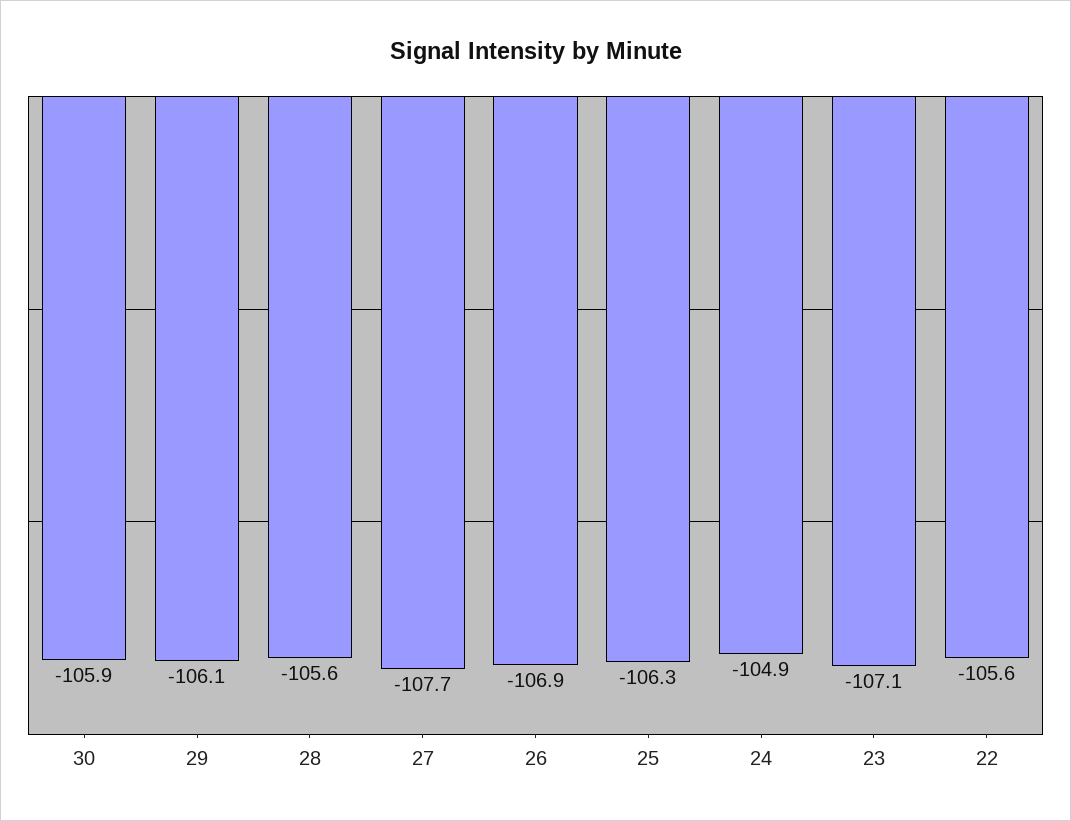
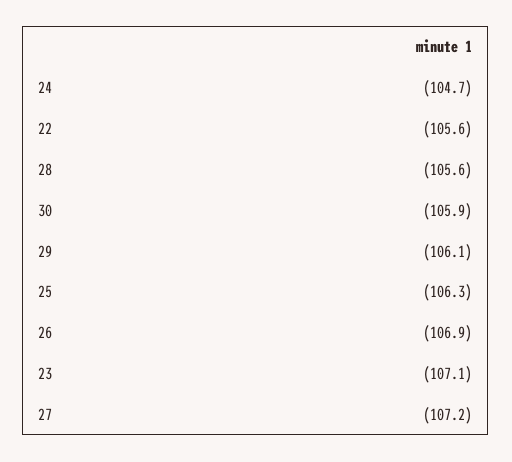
27: -107.7 -> -107.2
24: -104.9 -> -104.7

